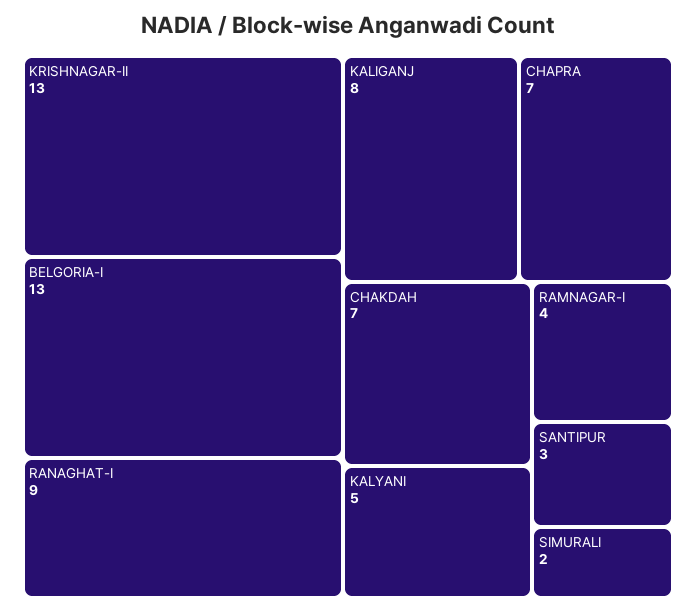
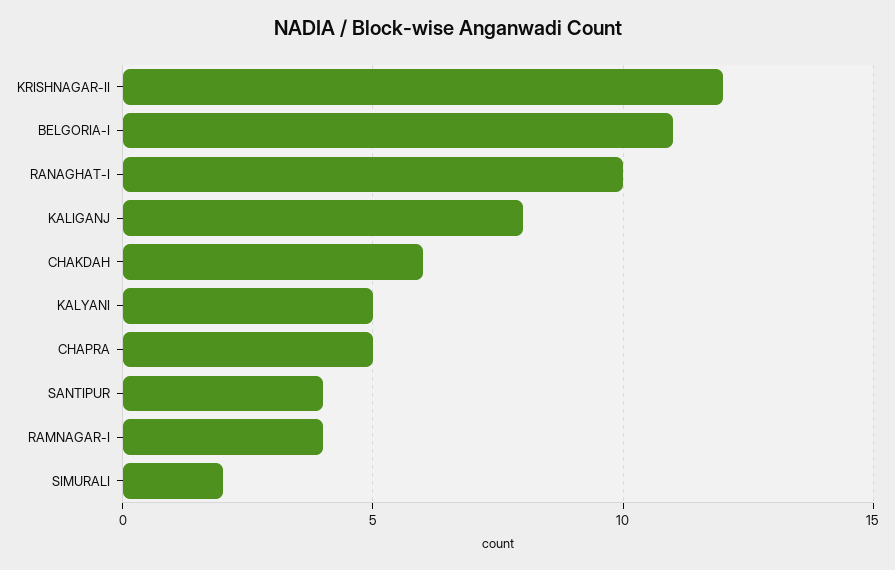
KRISHNAGAR-II: 13 -> 12
BELGORIA-I: 13 -> 11
RANAGHAT-I: 9 -> 10
CHAPRA: 7 -> 5
CHAKDAH: 7 -> 6
SANTIPUR: 3 -> 4

